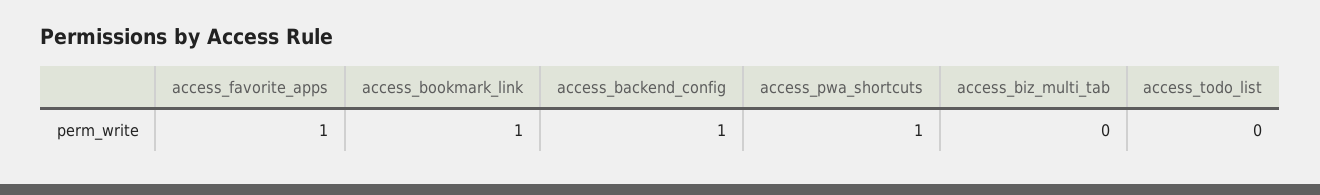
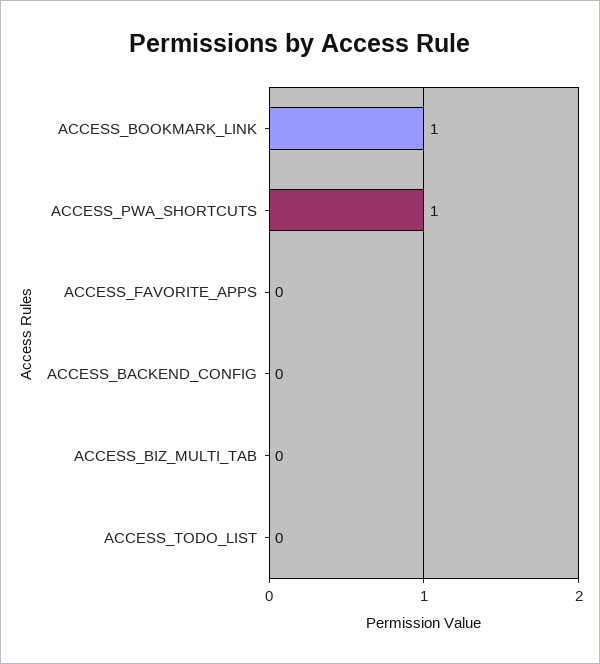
access_favorite_apps: 1 -> 0
access_backend_config: 1 -> 0

